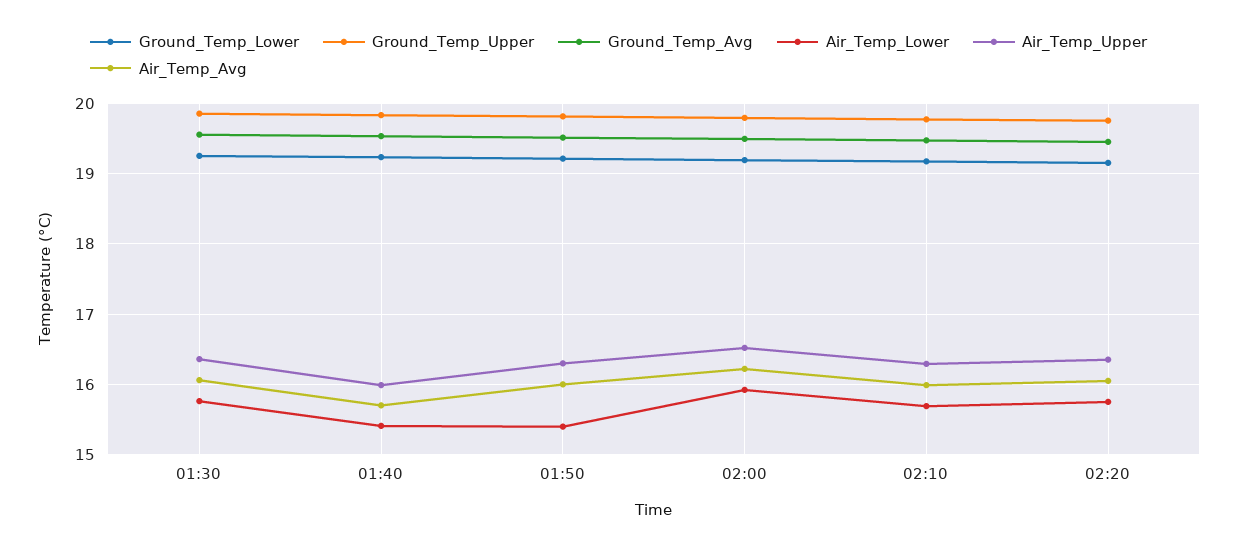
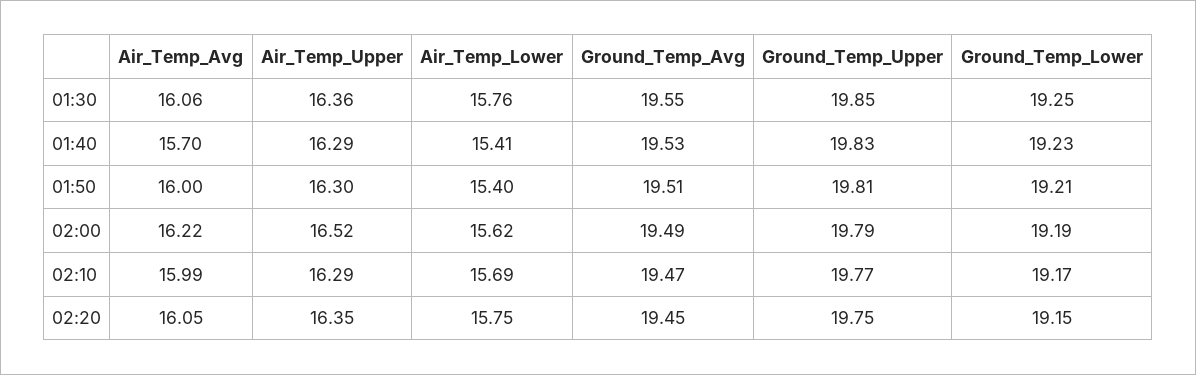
Air_Temp_Upper, 01:40: 16 -> 16.29
Air_Temp_Lower, 02:00: 15.9 -> 15.62

